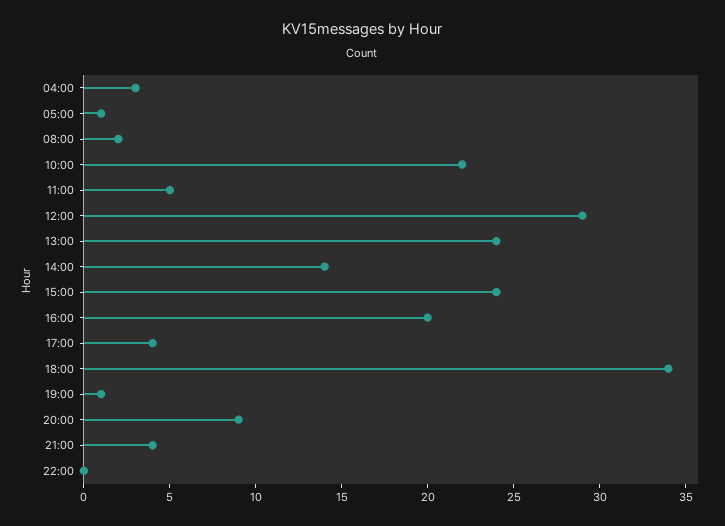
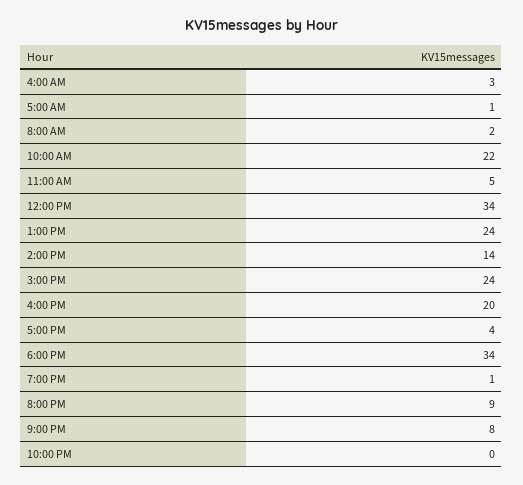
12:00: 29 -> 34
21:00: 4 -> 8

